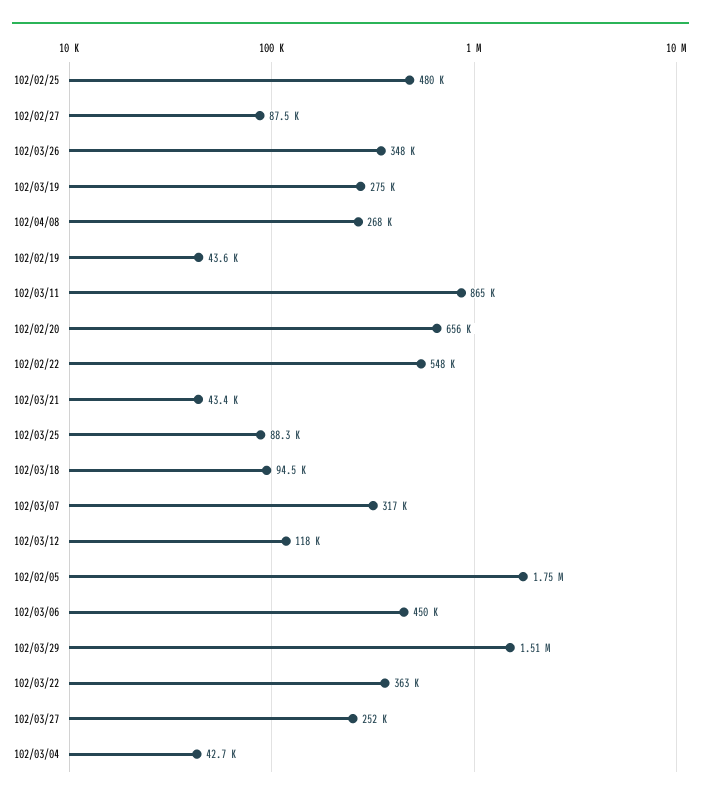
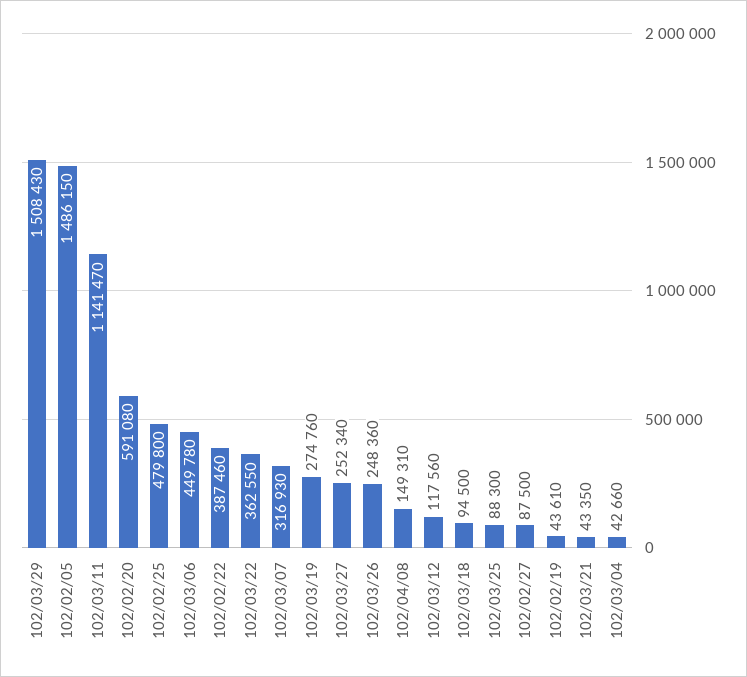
102/03/26: 348000 -> 248360
102/04/08: 268000 -> 149310
102/03/11: 865000 -> 1141470
102/02/20: 656000 -> 591080
102/02/22: 548000 -> 387460
102/02/05: 1750000 -> 1486150

